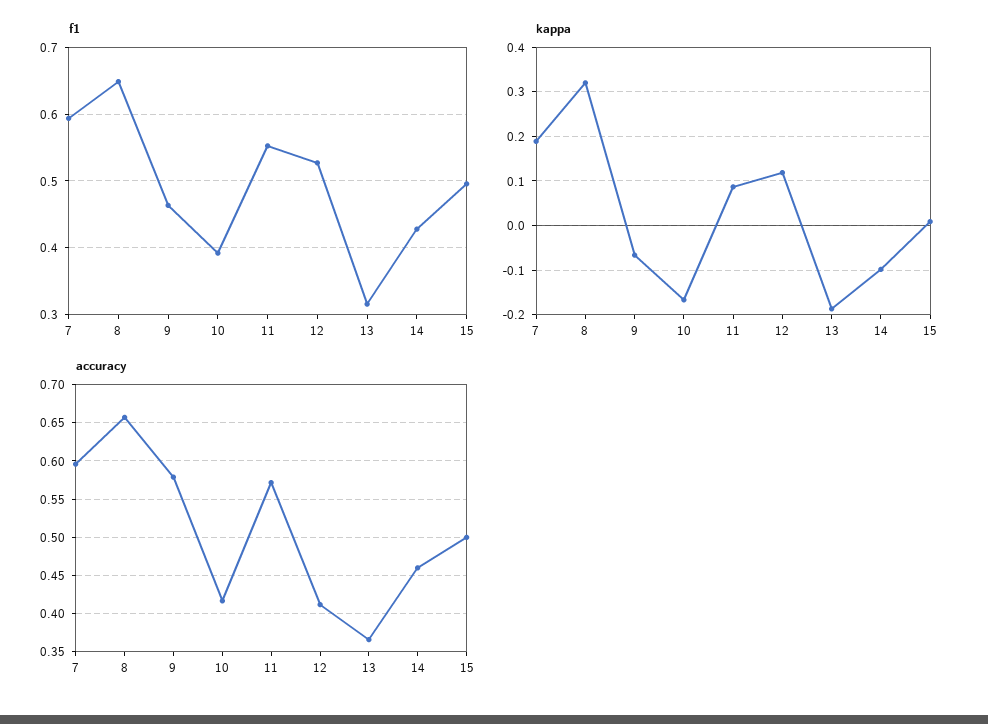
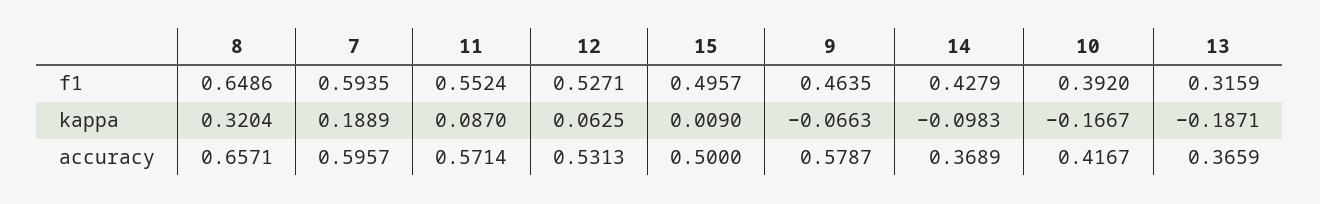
kappa, 12: 0.12 -> 0.0625
accuracy, 12: 0.41 -> 0.5313
accuracy, 14: 0.46 -> 0.3689

